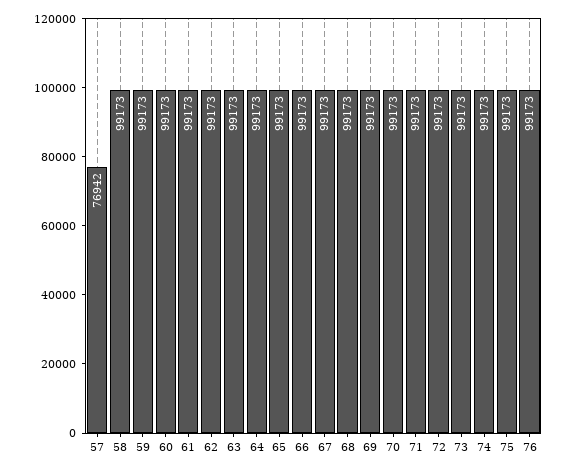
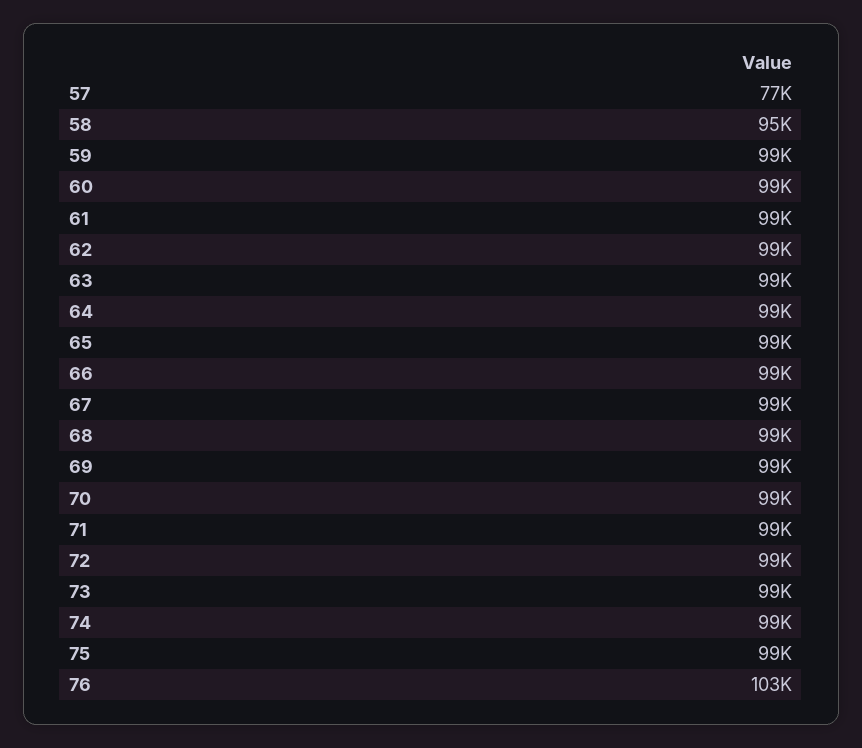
58: 99173 -> 95000
76: 99173 -> 103000

